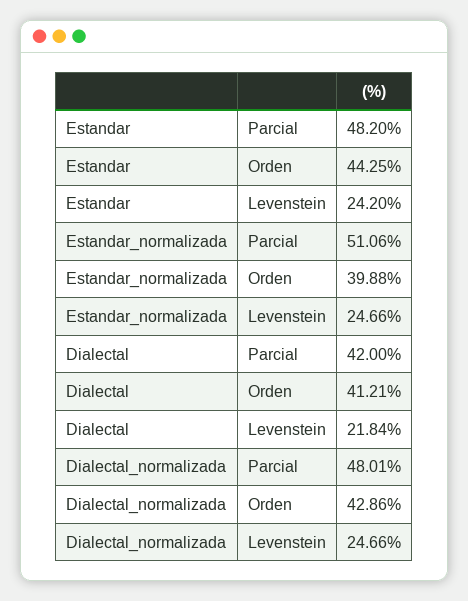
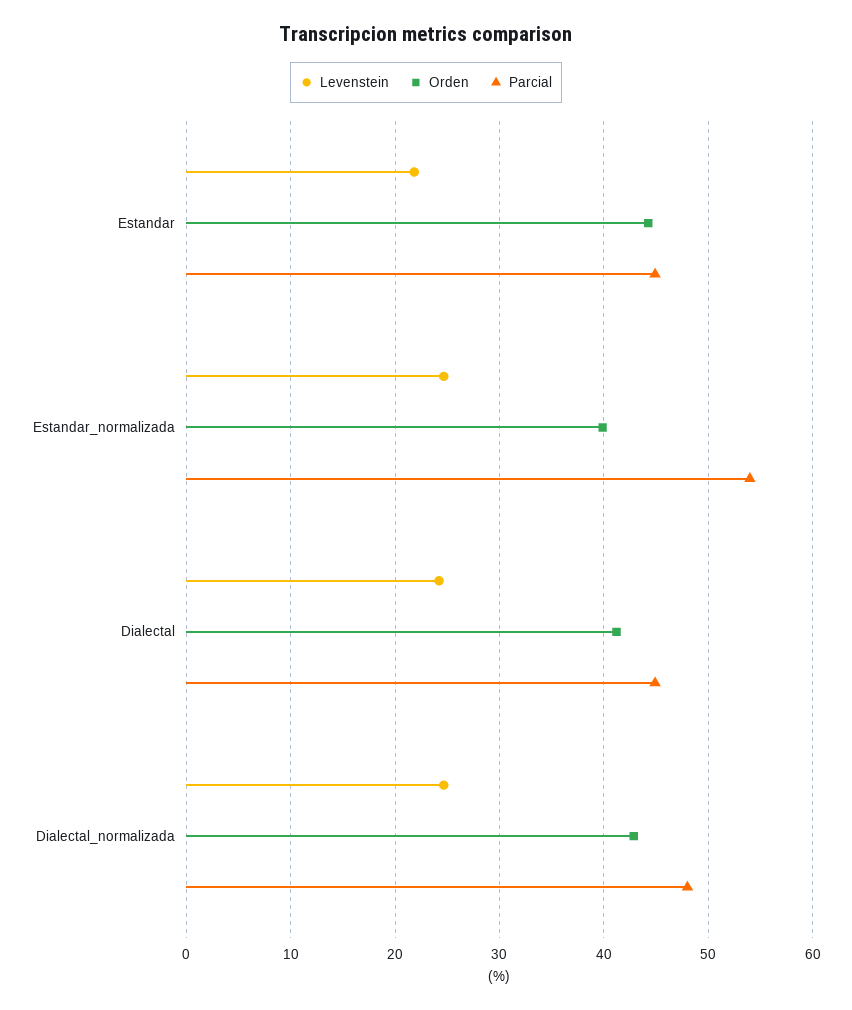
Parcial, Estandar: 48.2 -> 45
Levenstein, Estandar: 24.2 -> 22
Parcial, Estandar_normalizada: 51.06 -> 54
Parcial, Dialectal: 42 -> 45
Levenstein, Dialectal: 21.84 -> 24

